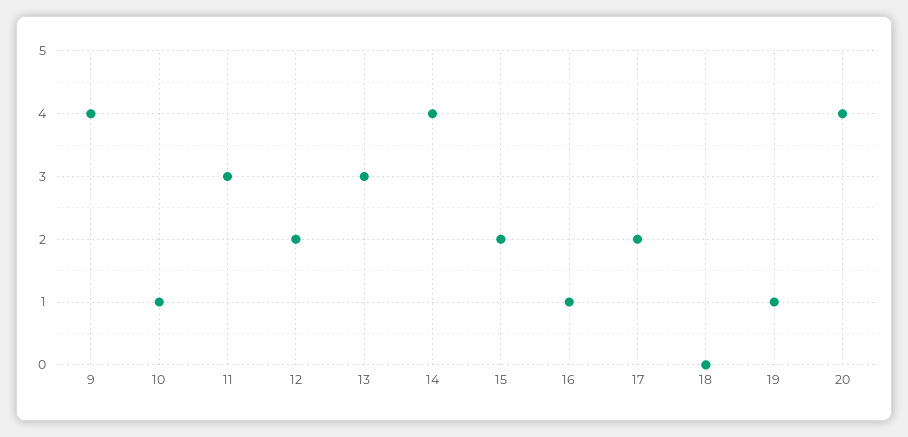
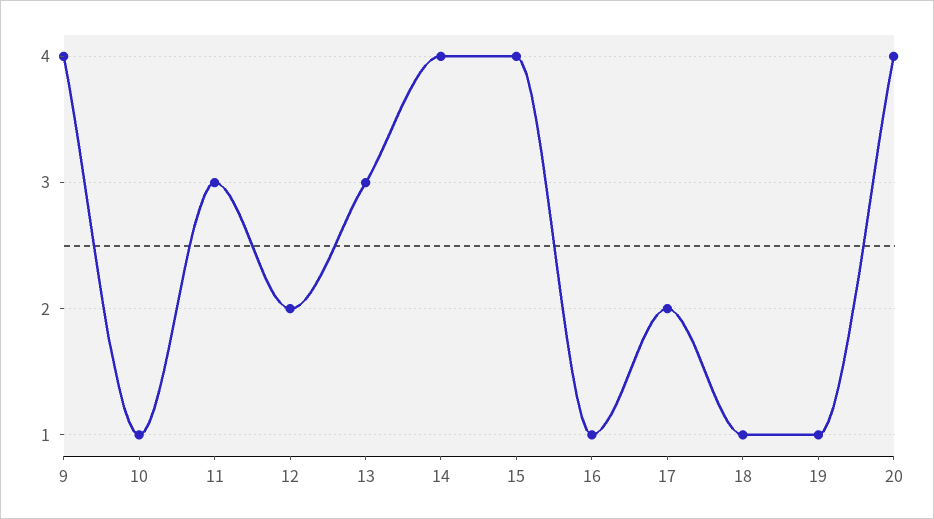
15: 2 -> 4
18: 0 -> 1

